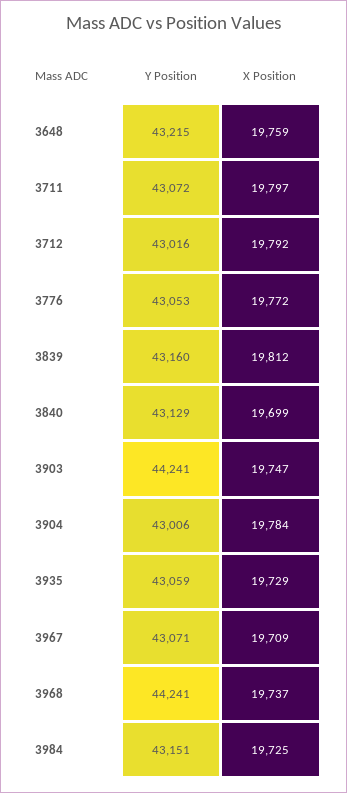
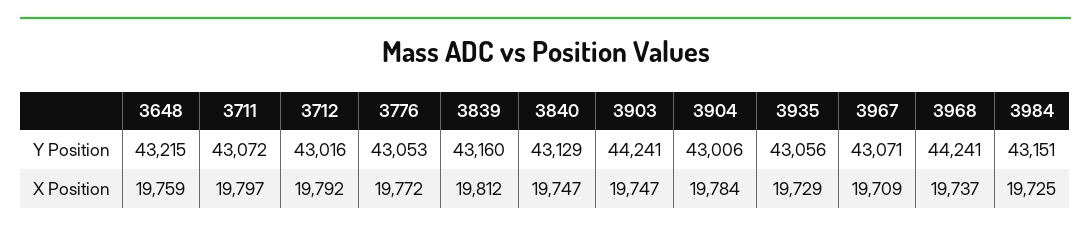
X Position, 3840: 19699 -> 19747
Y Position, 3935: 43059 -> 43056

